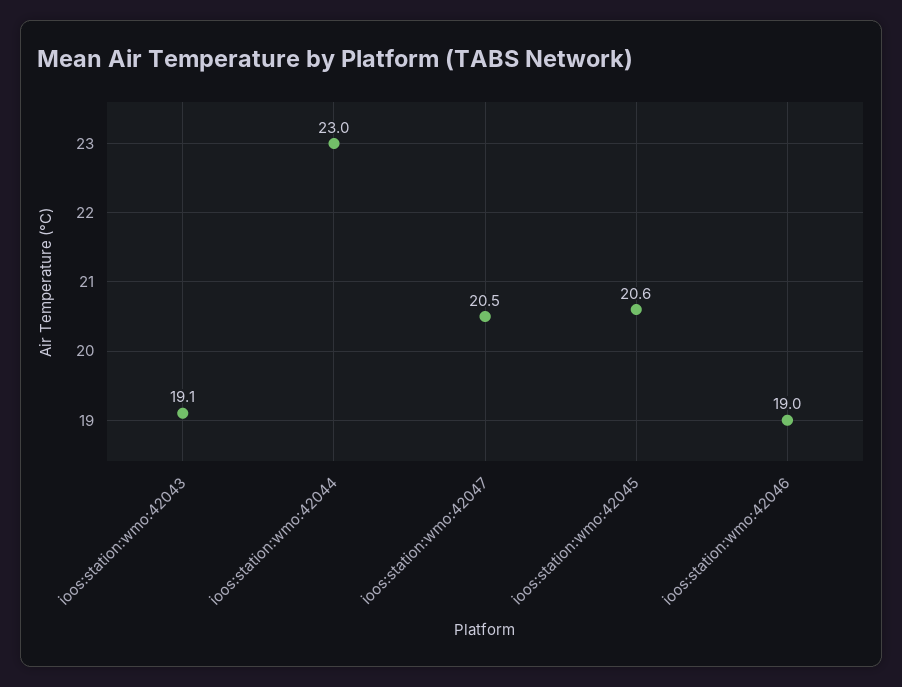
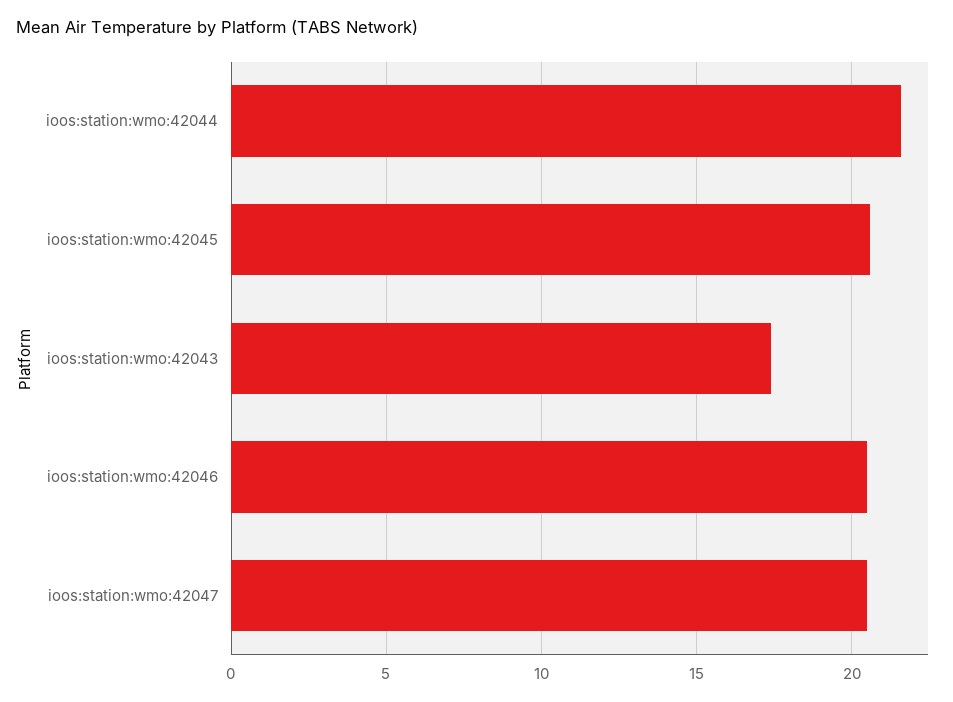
ioos:station:wmo:42043: 19.1 -> 17.5
ioos:station:wmo:42044: 23 -> 21.5
ioos:station:wmo:42046: 19 -> 20.5

